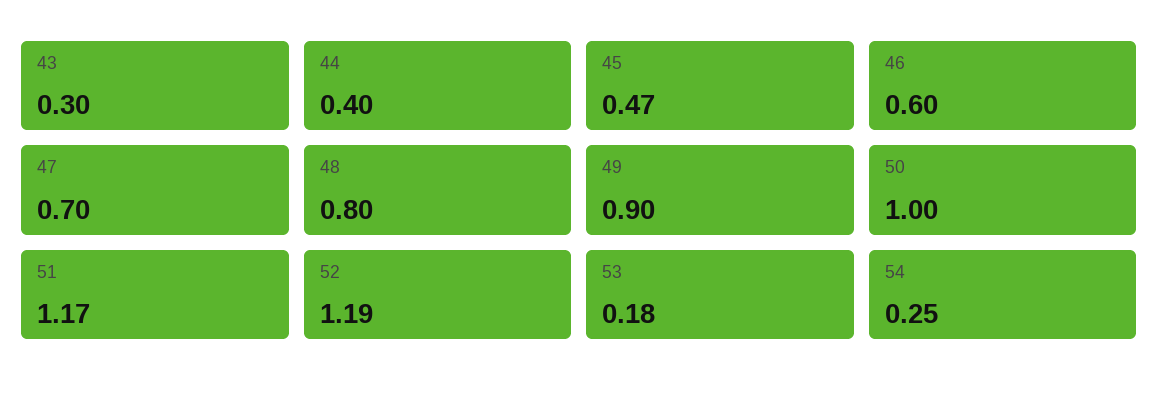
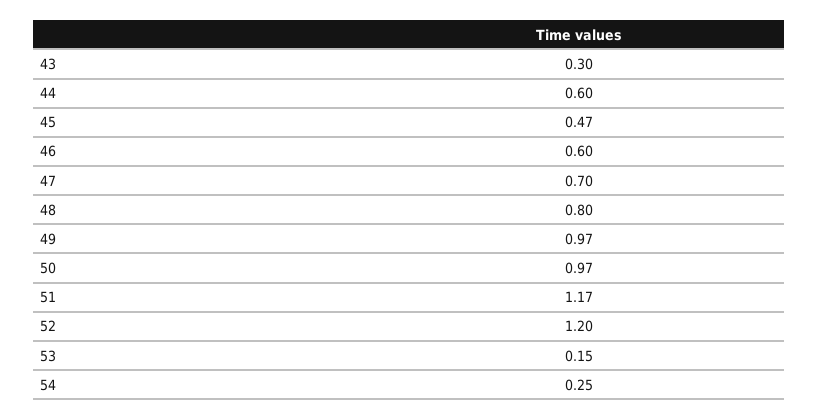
44: 0.4 -> 0.6
49: 0.9 -> 0.97
50: 1 -> 0.97
52: 1.19 -> 1.2
53: 0.18 -> 0.15

